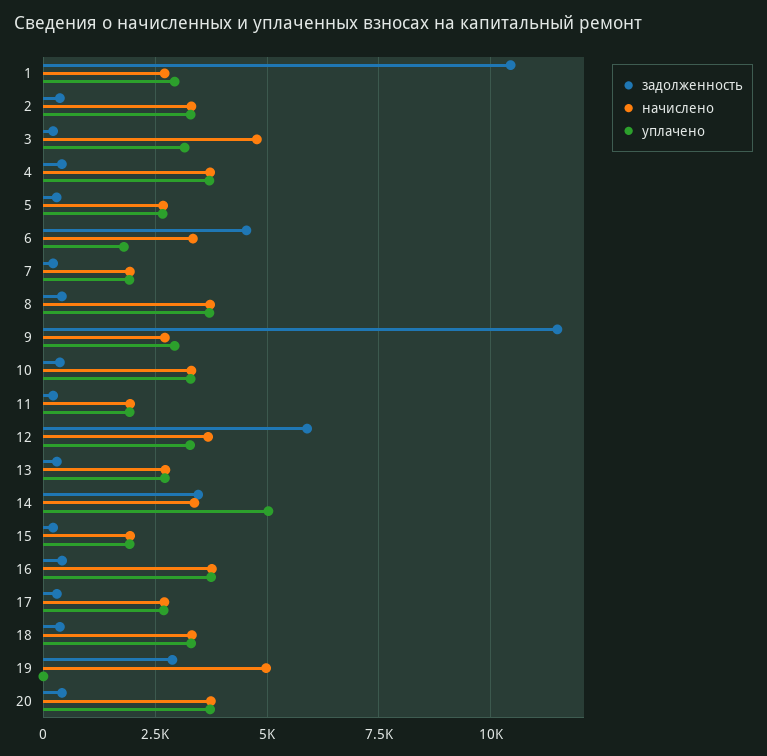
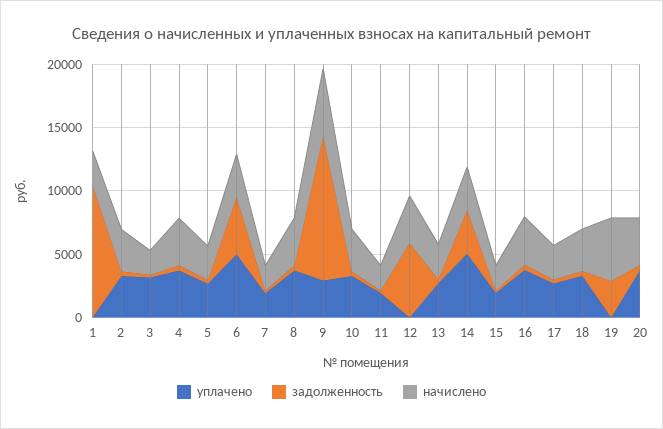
уплачено, 1: 3000 -> 0
начислено, 3: 4750 -> 2000
уплачено, 6: 1750 -> 5000
начислено, 9: 2750 -> 5000
уплачено, 12: 3250 -> 0

